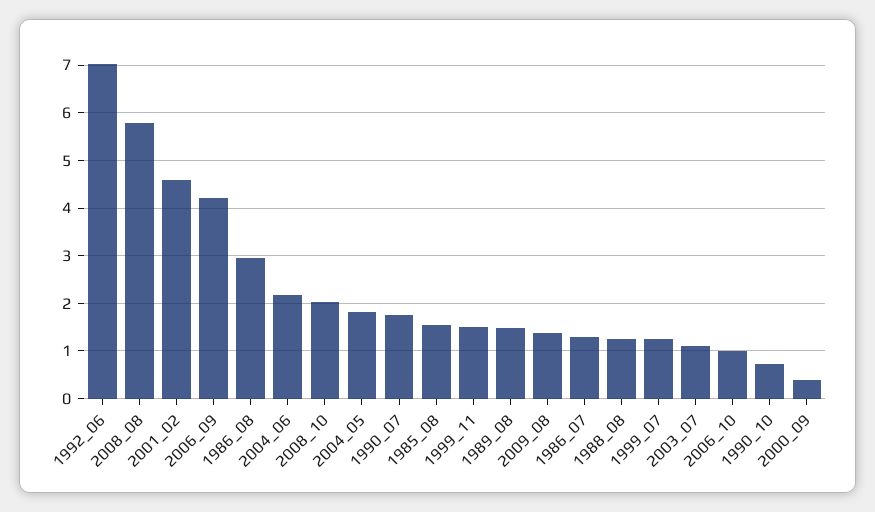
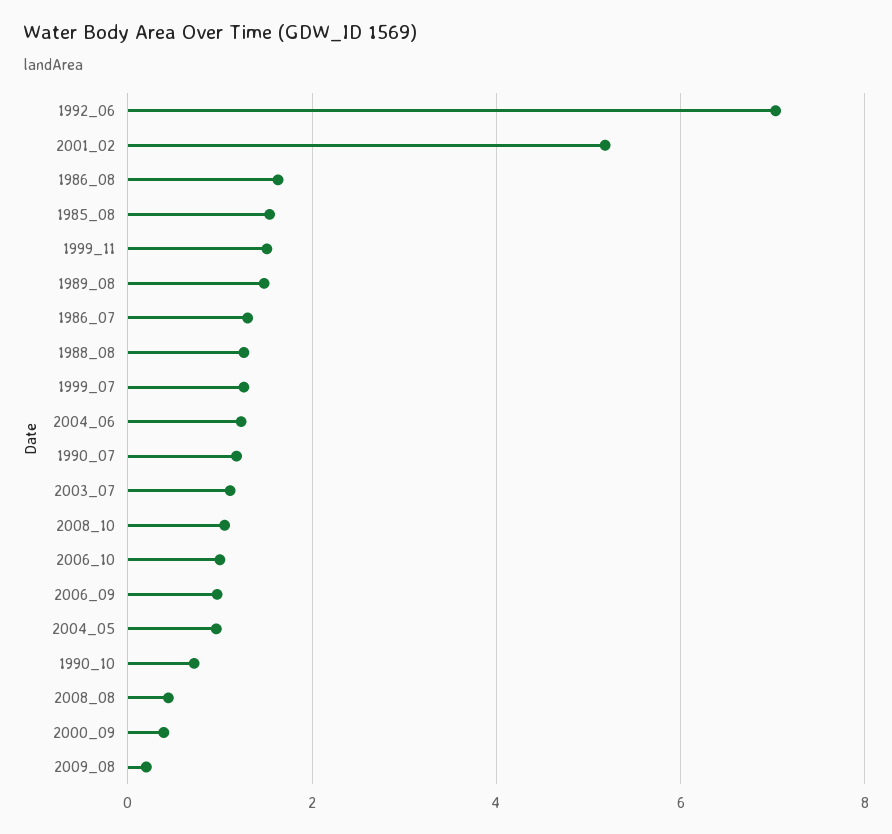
2008_08: 5.8 -> 0.4
2001_02: 4.6 -> 5.2
2006_09: 4.2 -> 1
1986_08: 3 -> 1.6
2004_06: 2.2 -> 1.2
2008_10: 2 -> 1
2004_05: 1.8 -> 1
1990_07: 1.8 -> 1.2
2009_08: 1.4 -> 0.2

